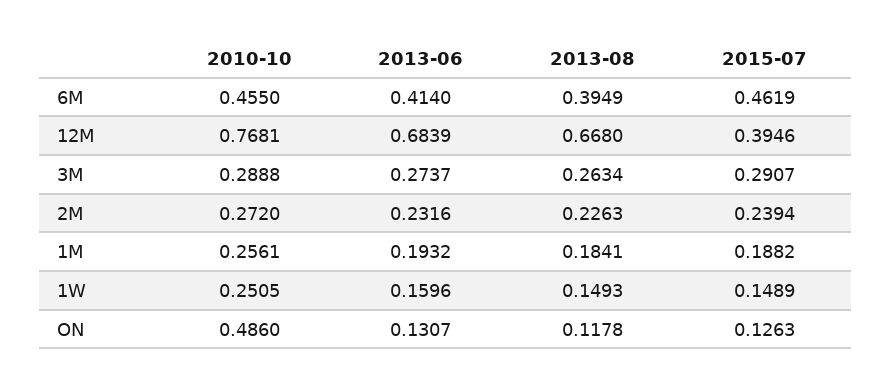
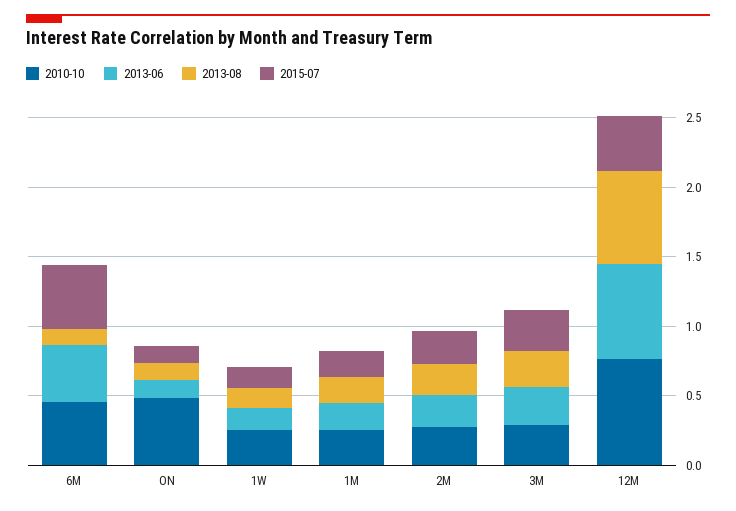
2013-08, 6M: 0.3949 -> 0.1

